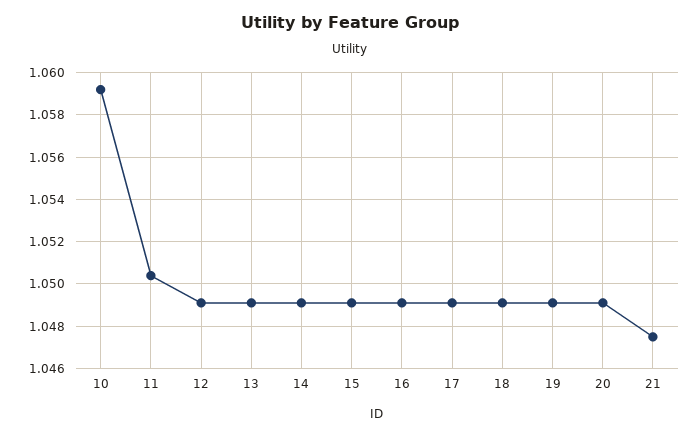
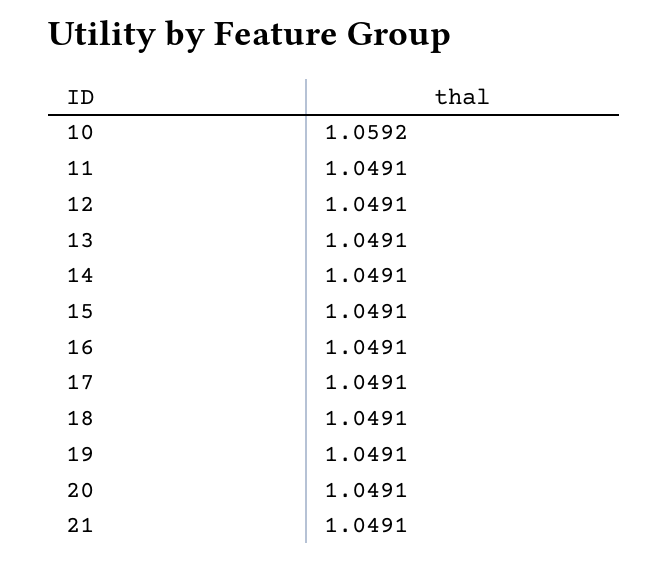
11: 1.0505 -> 1.0491
21: 1.0475 -> 1.0491

